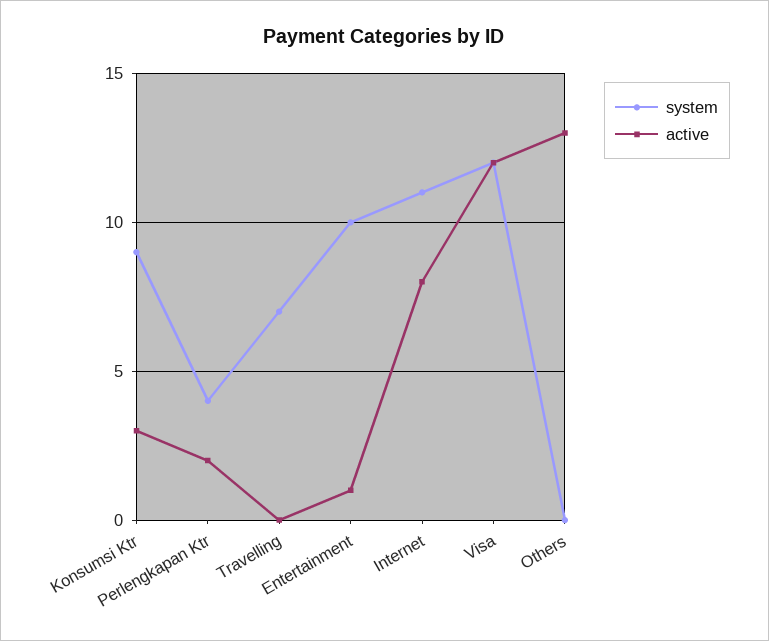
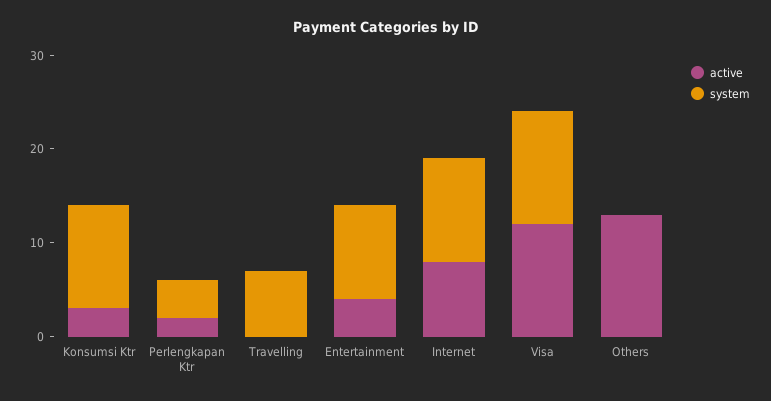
system, Konsumsi Ktr: 9 -> 11
active, Entertainment: 1 -> 4

